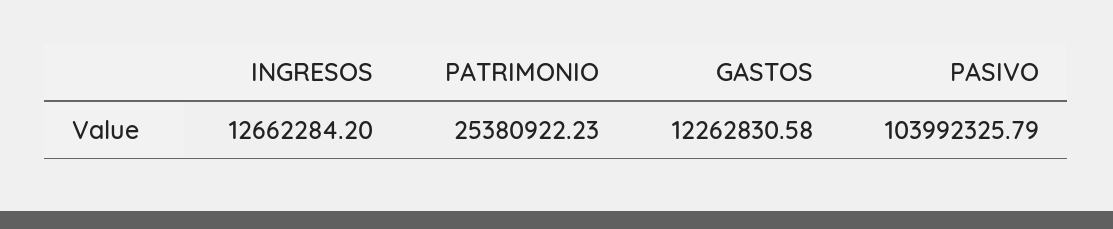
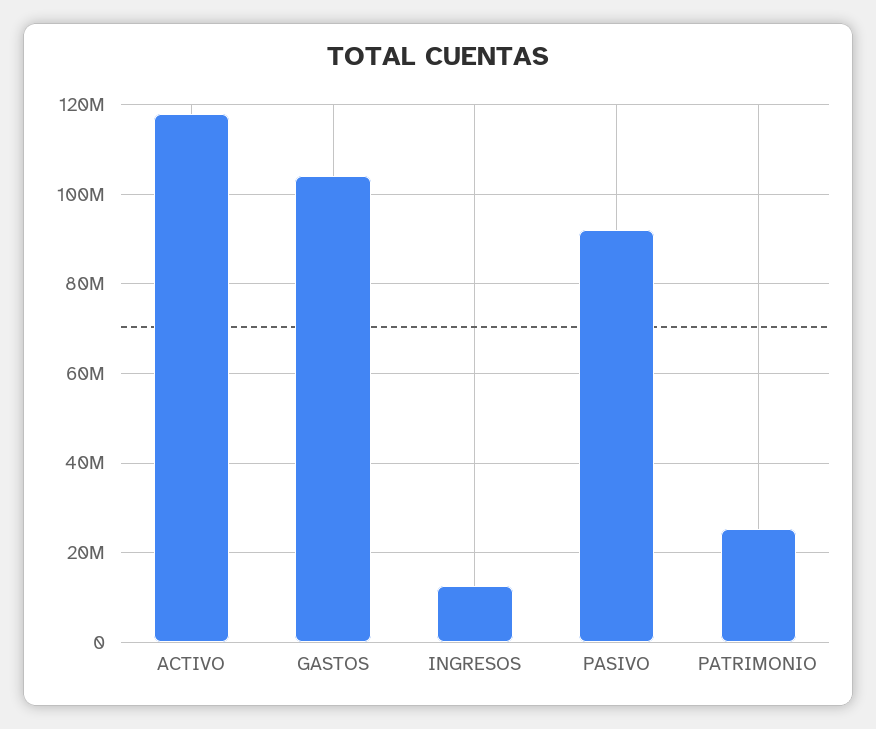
GASTOS: 12262830.58 -> 104000000
PASIVO: 103992325.79 -> 92000000
ACTIVO: none -> 118000000

